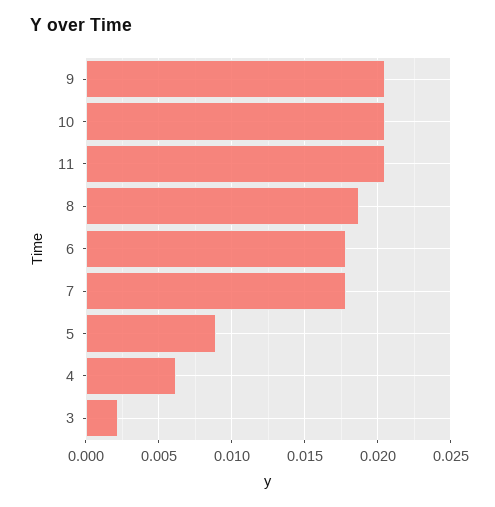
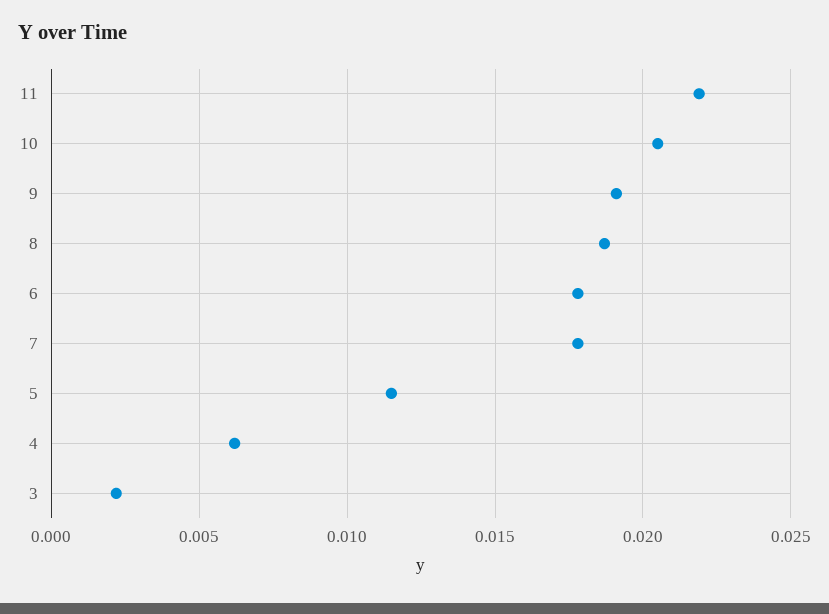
9: 0.0205 -> 0.019
11: 0.0205 -> 0.022
5: 0.009 -> 0.0115

